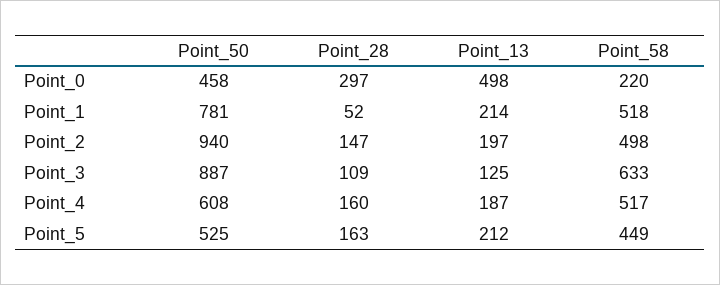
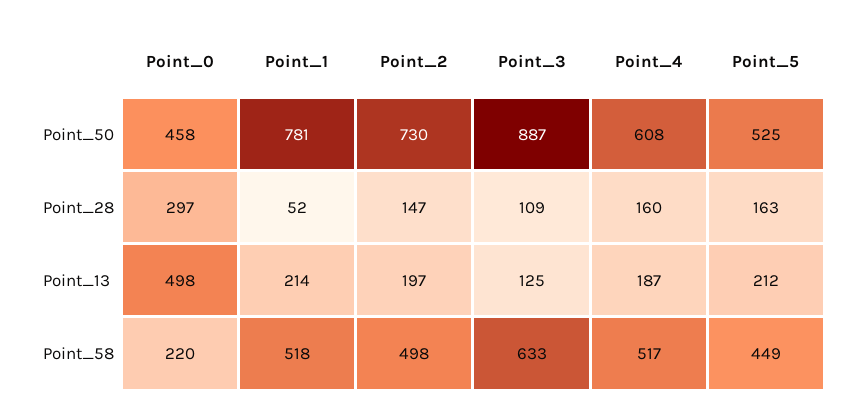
Point_50, Point_2: 940 -> 730

